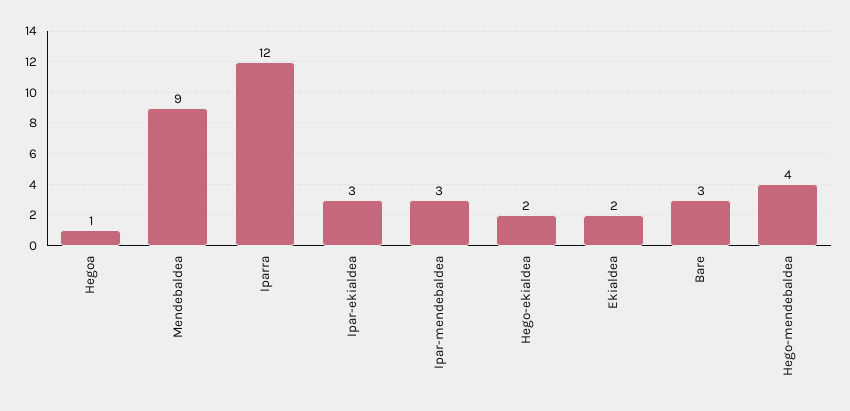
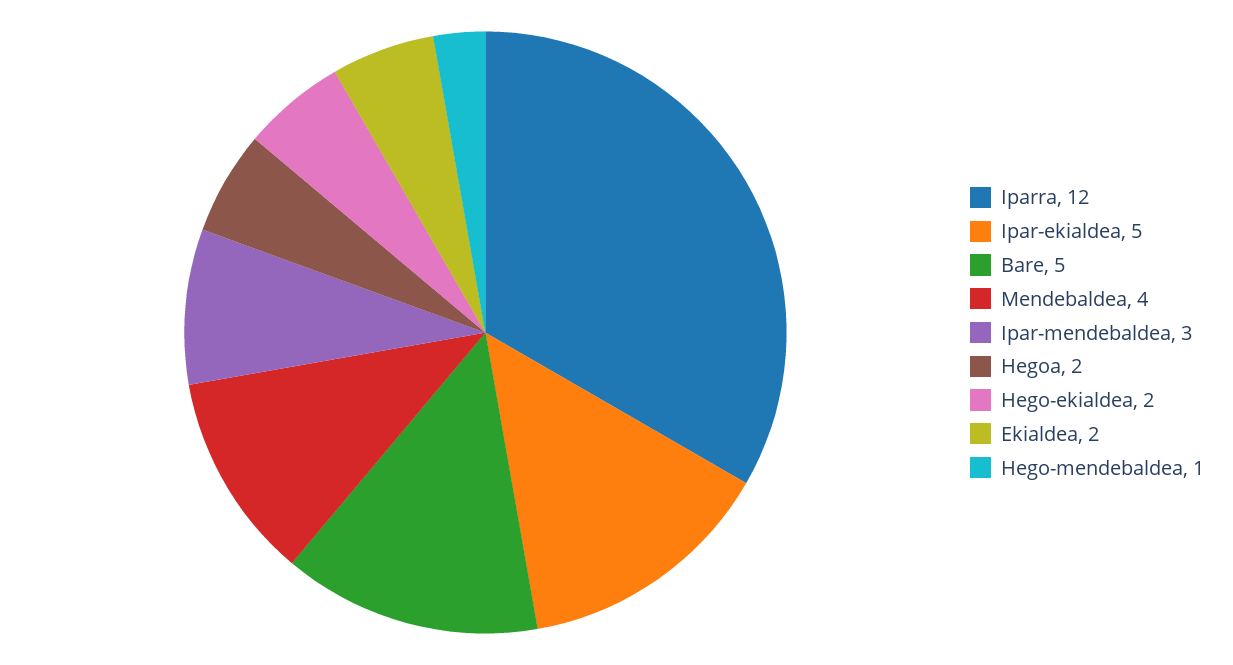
Hegoa: 1 -> 2
Mendebaldea: 9 -> 4
Ipar-ekialdea: 3 -> 5
Bare: 3 -> 5
Hego-mendebaldea: 4 -> 1

